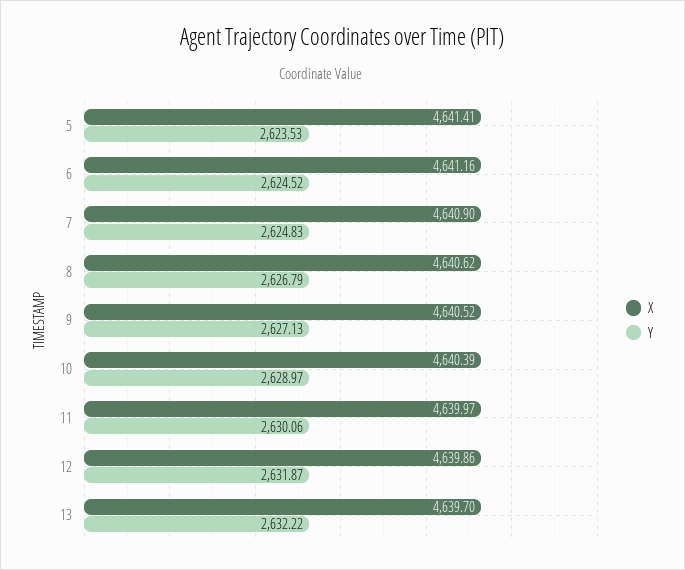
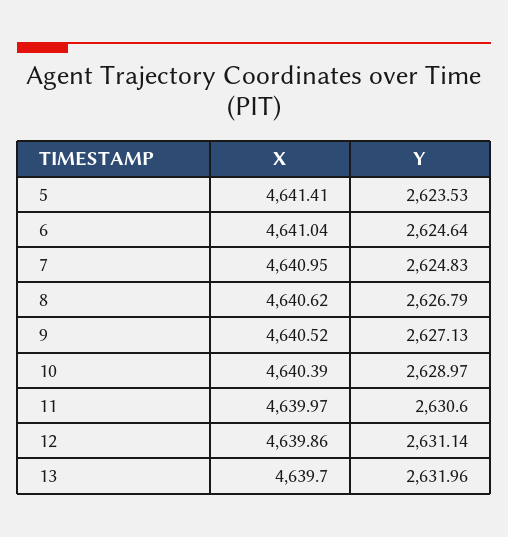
X, 6: 4641.16 -> 4641.04
Y, 6: 2624.52 -> 2624.64
X, 7: 4640.9 -> 4640.95
Y, 11: 2630.06 -> 2630.6
Y, 12: 2631.87 -> 2631.14
Y, 13: 2632.22 -> 2631.96

